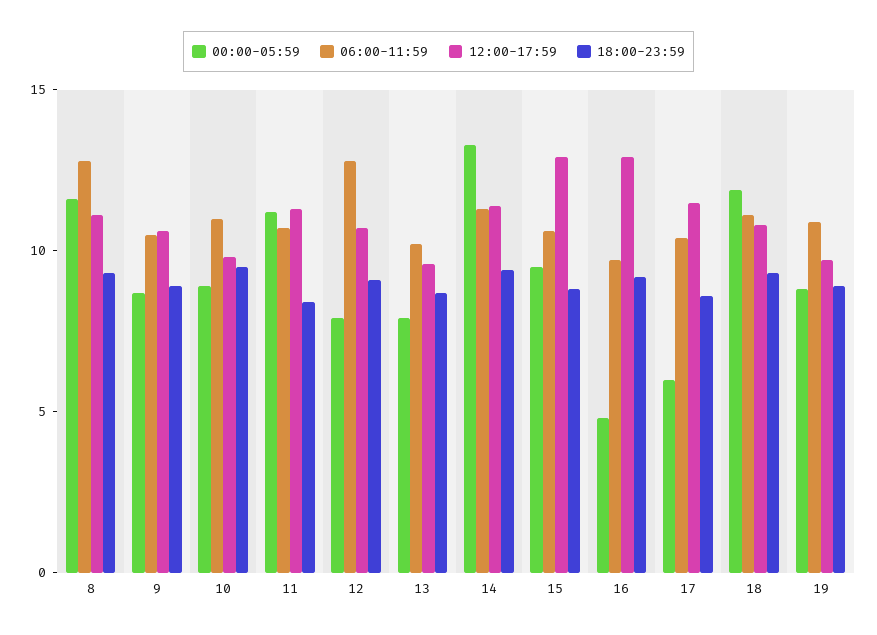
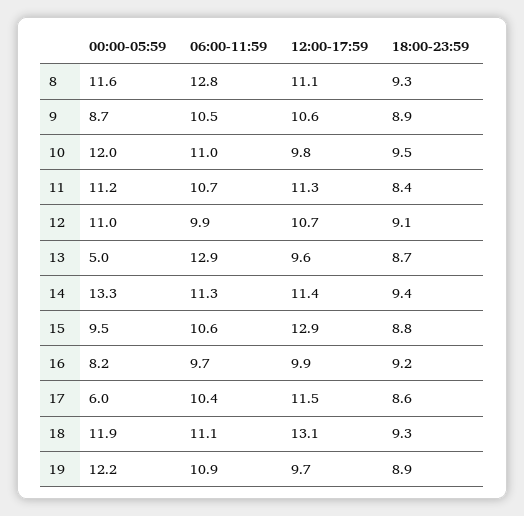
00:00-05:59, 10: 9 -> 12
00:00-05:59, 12: 8 -> 11
06:00-11:59, 12: 13 -> 9.9
00:00-05:59, 13: 8 -> 5
06:00-11:59, 13: 10 -> 12.9
00:00-05:59, 16: 5 -> 8.2
12:00-17:59, 16: 13 -> 9.9
12:00-17:59, 18: 11 -> 13.1
00:00-05:59, 19: 9 -> 12.2

